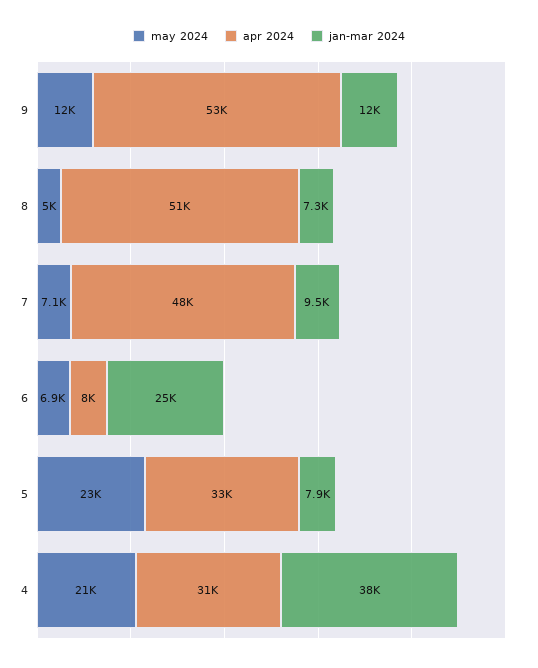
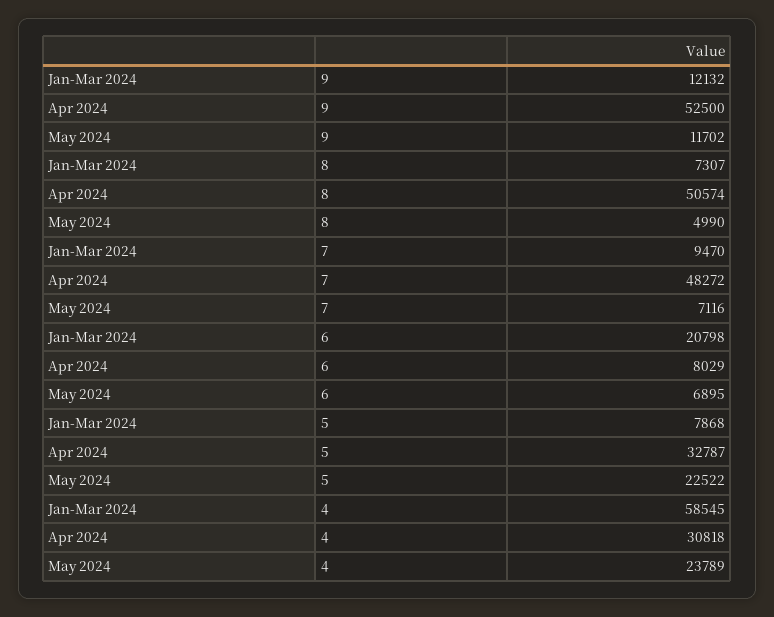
jan-mar 2024, 6: 25000 -> 20798
may 2024, 4: 21000 -> 23789
jan-mar 2024, 4: 38000 -> 58545

